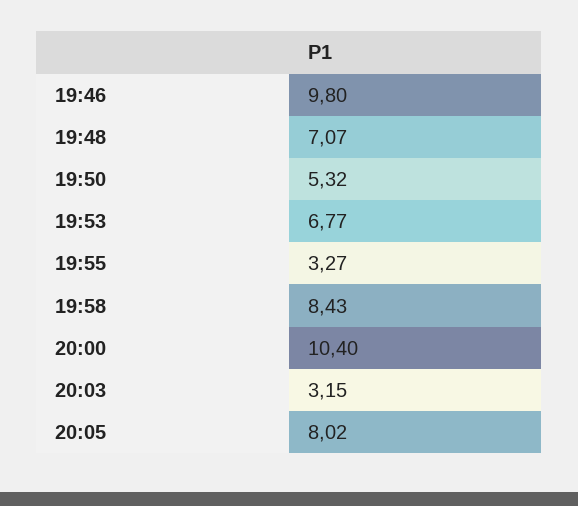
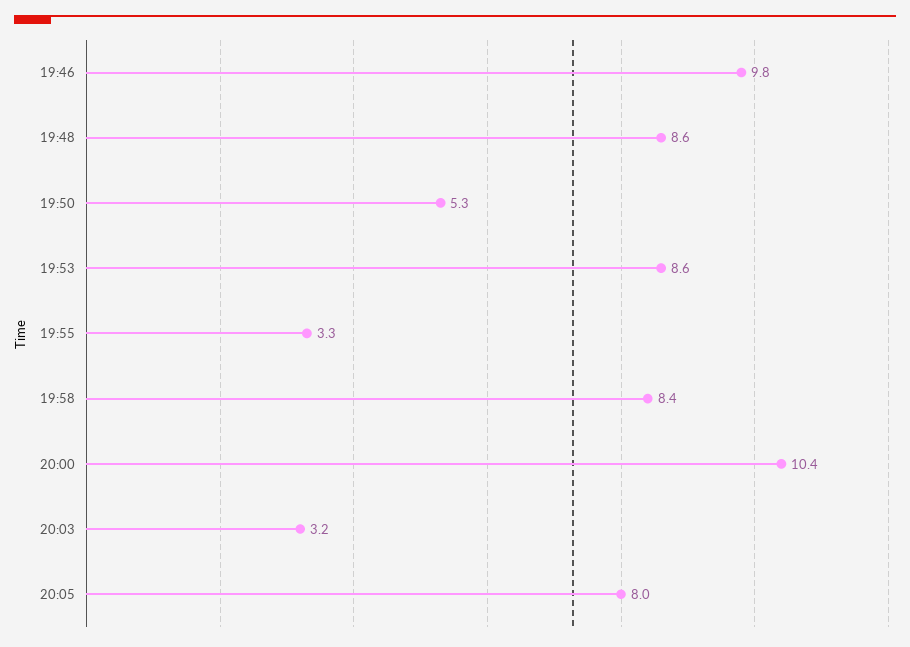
19:48: 7.07 -> 8.6
19:53: 6.77 -> 8.6

